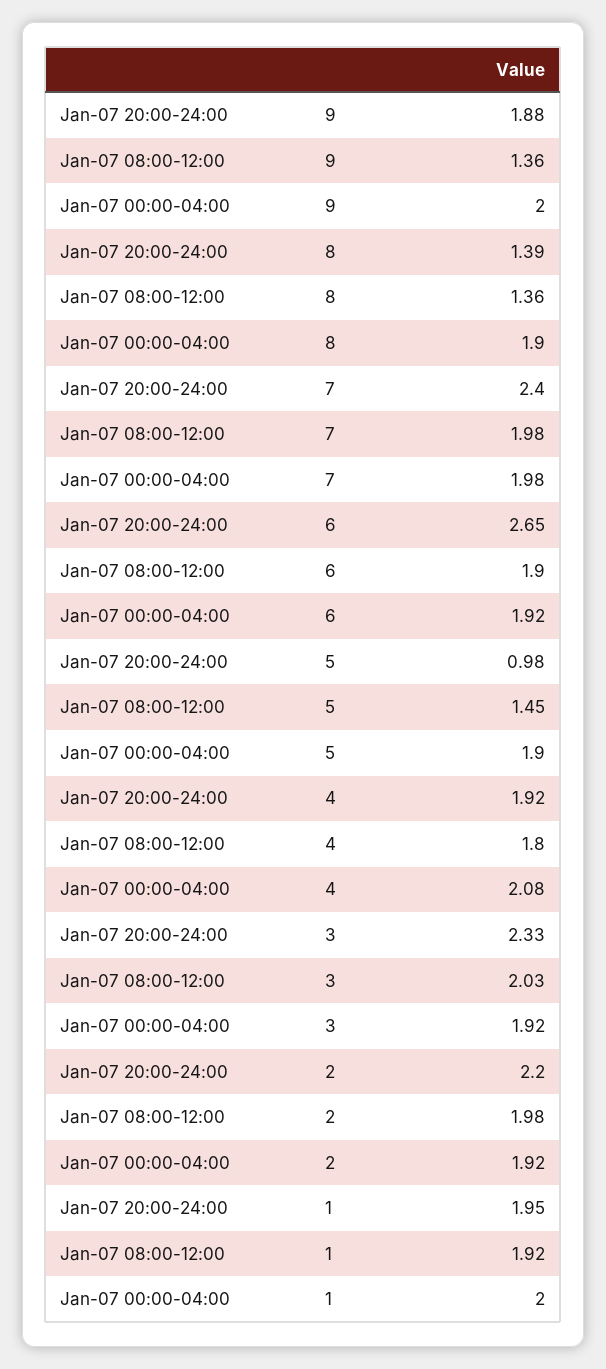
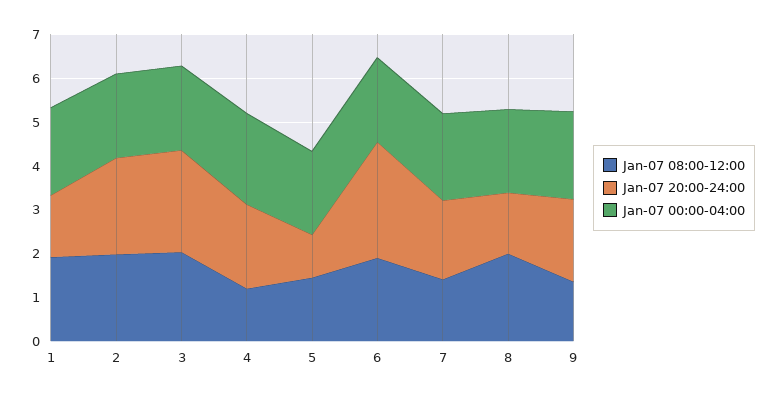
Jan-07 08:00-12:00, 8: 1.36 -> 2
Jan-07 20:00-24:00, 7: 2.4 -> 1.8
Jan-07 08:00-12:00, 7: 1.98 -> 1.4
Jan-07 08:00-12:00, 4: 1.8 -> 1.2
Jan-07 20:00-24:00, 1: 1.95 -> 1.4

